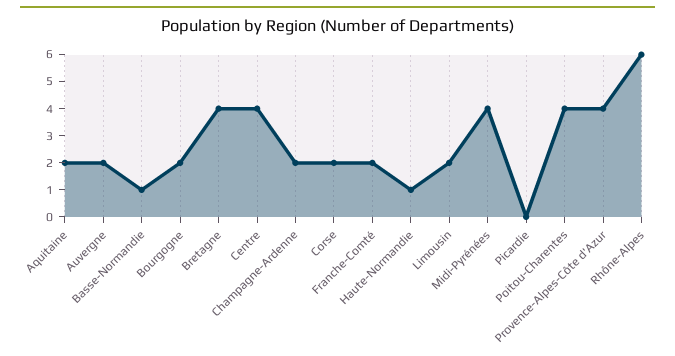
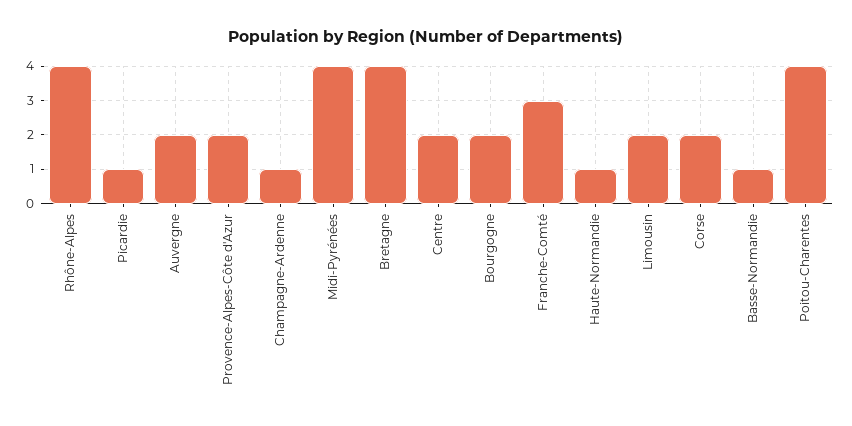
Aquitaine: 2 -> none
Centre: 4 -> 2
Champagne-Ardenne: 2 -> 1
Franche-Comté: 2 -> 3
Picardie: 0 -> 1
Provence-Alpes-Côte d'Azur: 4 -> 2
Rhône-Alpes: 6 -> 4

